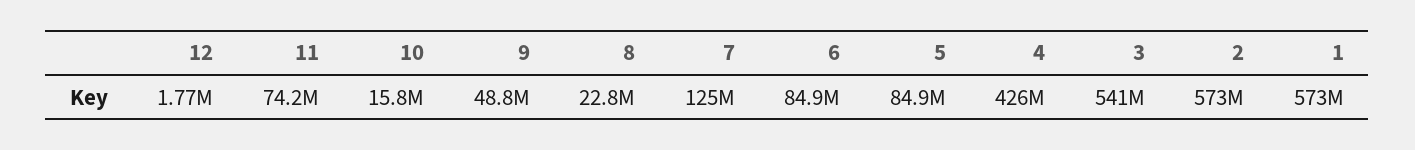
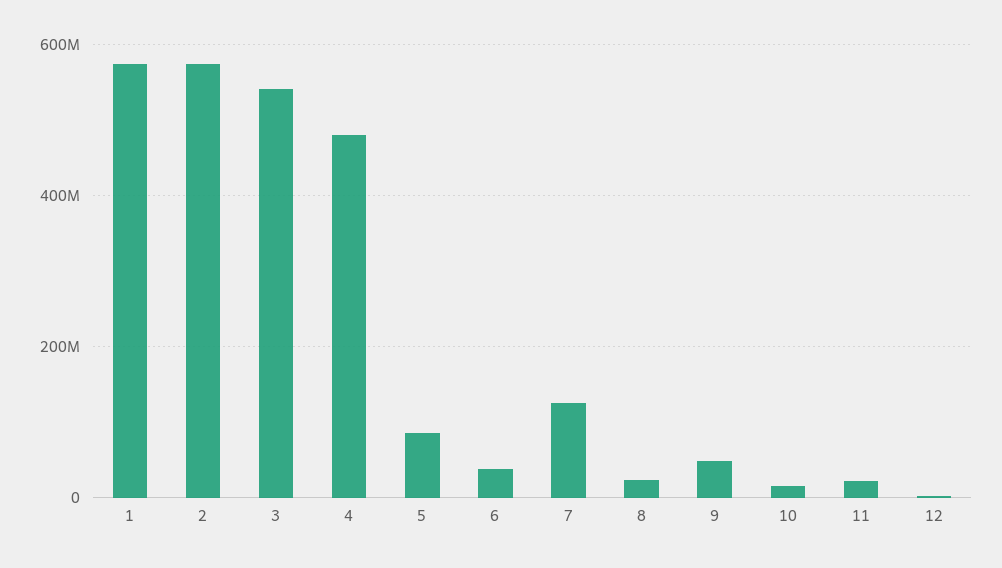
11: 74200000 -> 20000000
6: 84900000 -> 40000000
4: 426000000 -> 480000000

